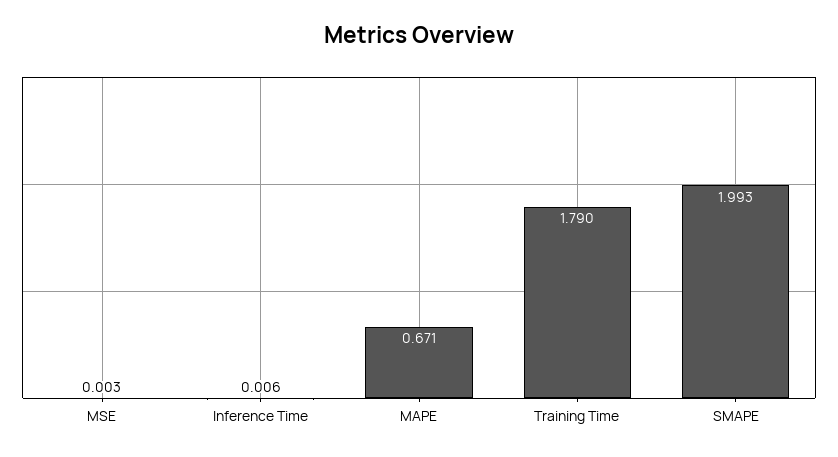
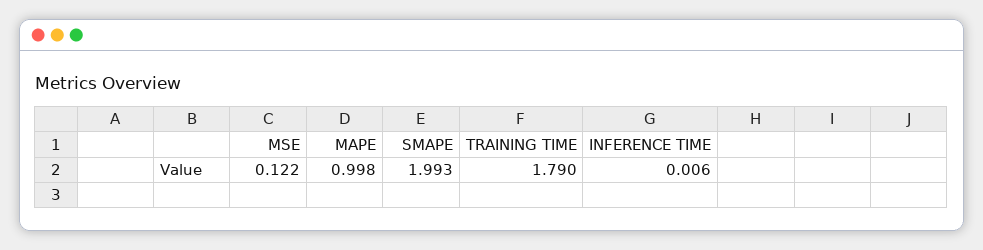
MSE: 0.003 -> 0.122
MAPE: 0.671 -> 0.998

